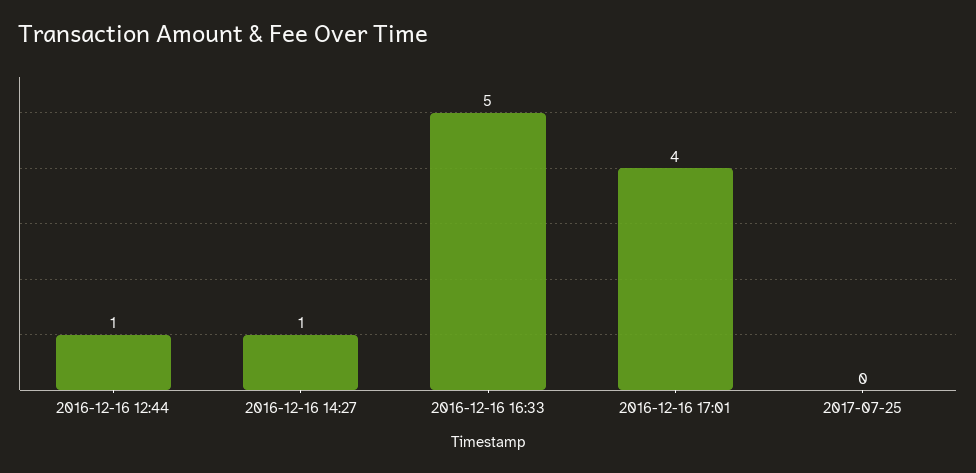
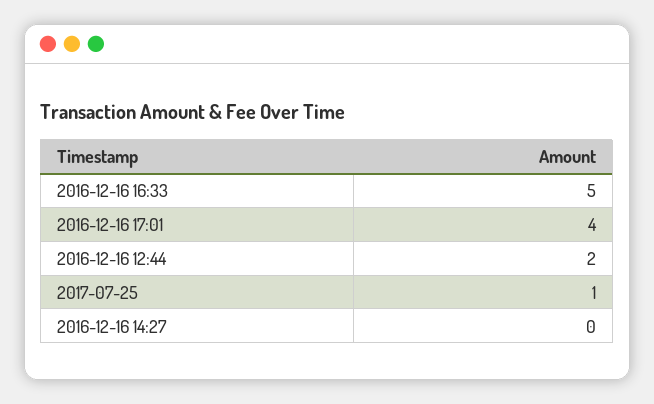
2016-12-16 12:44: 1 -> 2
2016-12-16 14:27: 1 -> 0
2017-07-25: 0 -> 1

